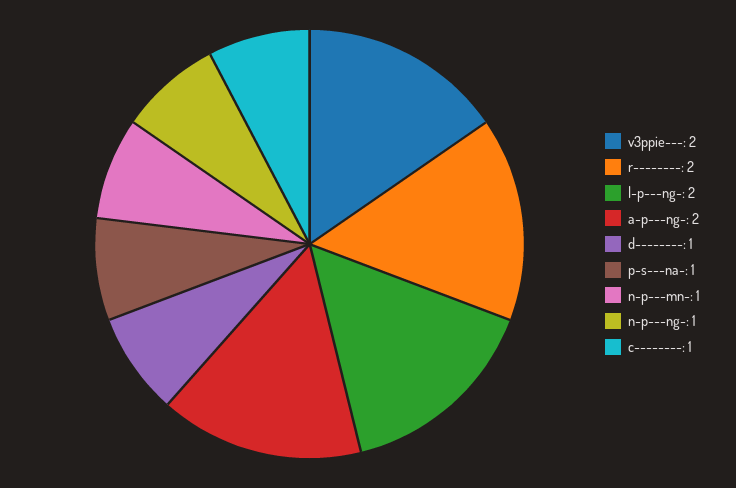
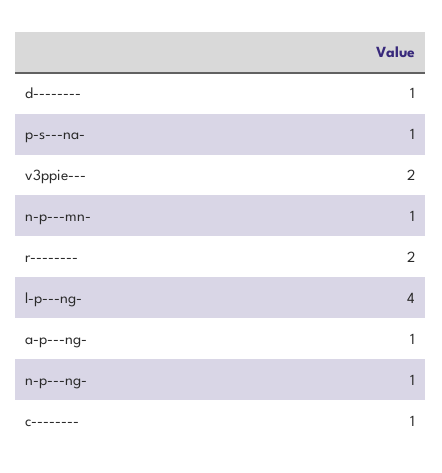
l-p---ng-: 2 -> 4
a-p---ng-: 2 -> 1

